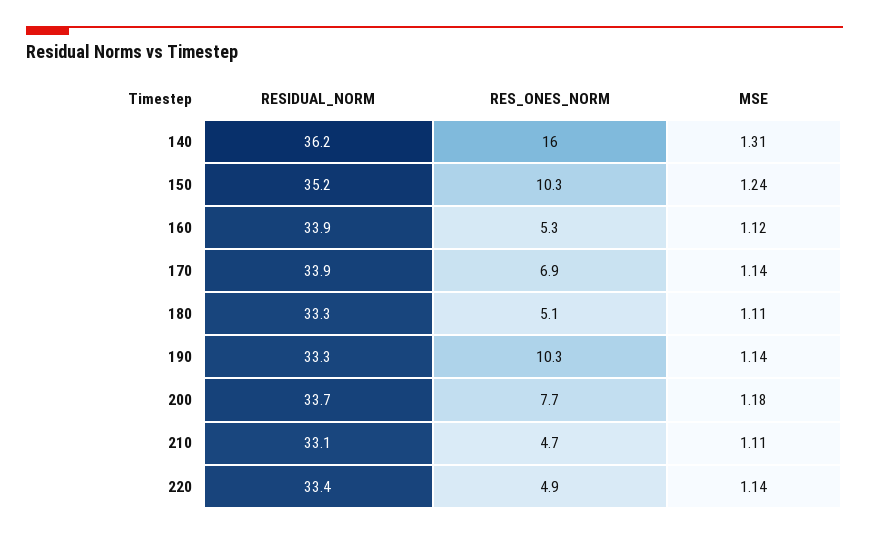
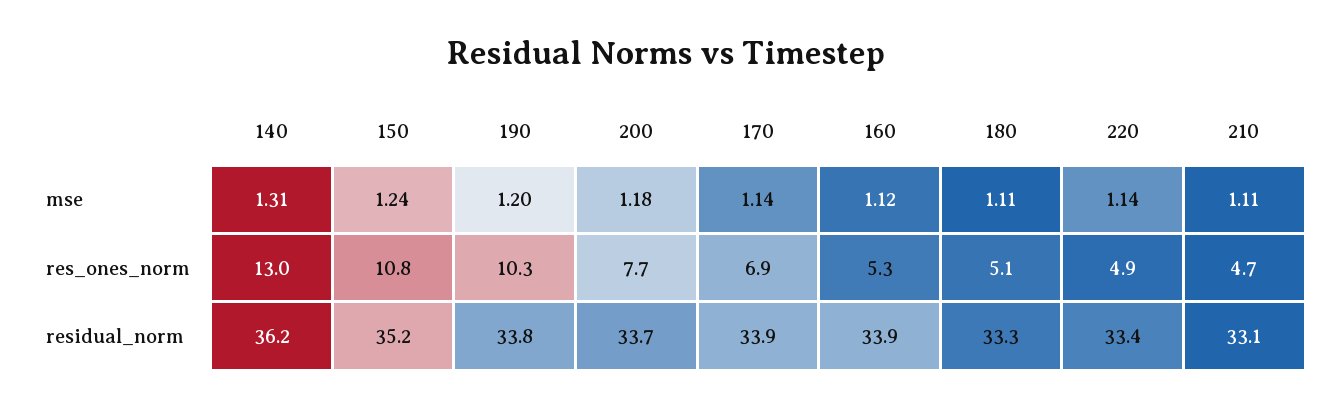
RES_ONES_NORM, 140: 16 -> 13
RES_ONES_NORM, 150: 10.3 -> 10.8
RESIDUAL_NORM, 190: 33.3 -> 33.8
MSE, 190: 1.14 -> 1.2

